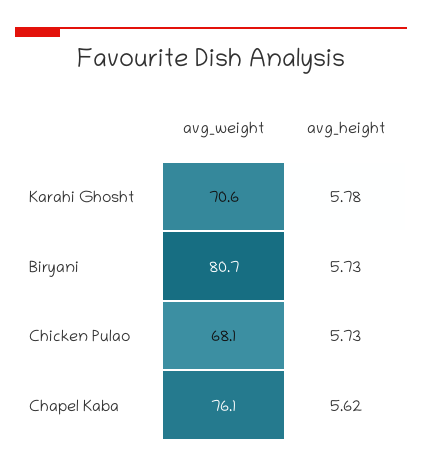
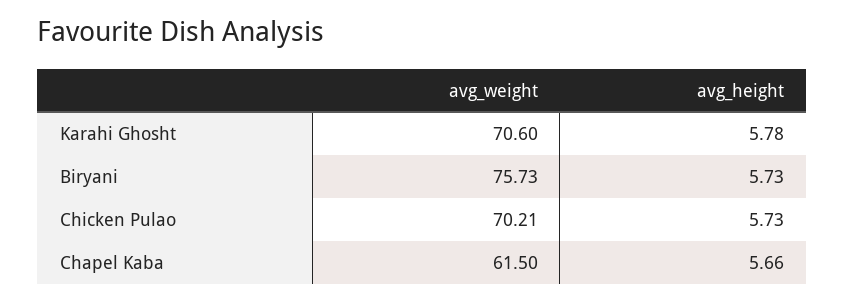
avg_weight, Biryani: 80.7 -> 75.73
avg_weight, Chicken Pulao: 68.1 -> 70.21
avg_weight, Chapel Kaba: 76.1 -> 61.5
avg_height, Chapel Kaba: 5.62 -> 5.66

